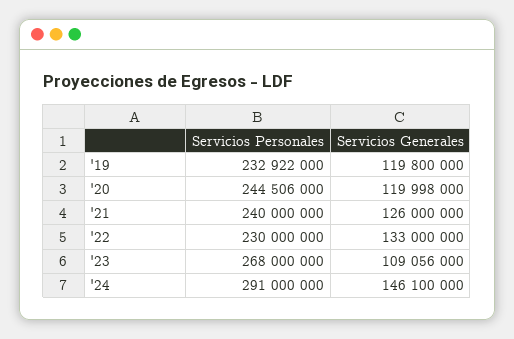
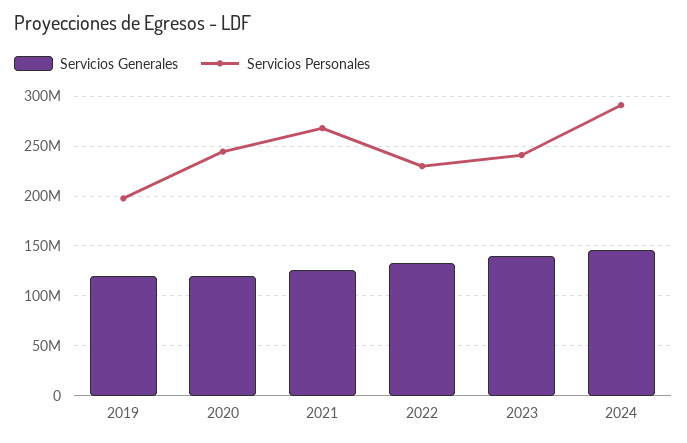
Servicios Personales, '19: 232922000 -> 200000000
Servicios Personales, '21: 240000000 -> 270000000
Servicios Personales, '23: 268000000 -> 240000000
Servicios Generales, '23: 109056000 -> 140000000

